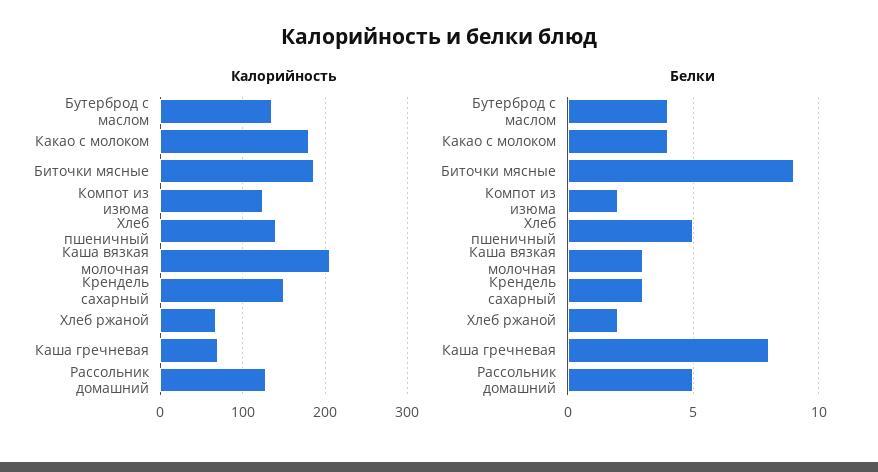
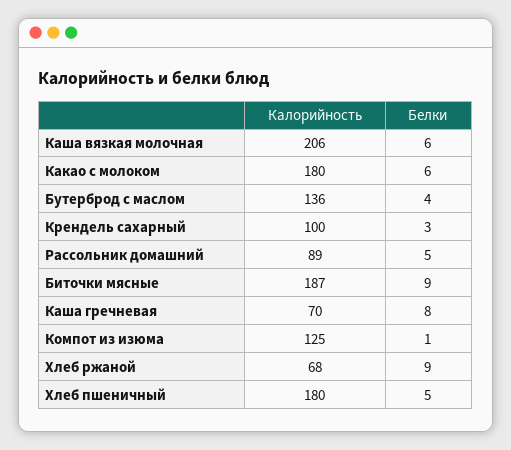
Калорийность, Хлеб пшеничный: 140 -> 180
Калорийность, Крендель сахарный: 150 -> 100
Калорийность, Рассольник домашний: 130 -> 89
Белки, Какао с молоком: 4 -> 6
Белки, Компот из изюма: 2 -> 1
Белки, Каша вязкая молочная: 3 -> 6
Белки, Хлеб ржаной: 2 -> 9

